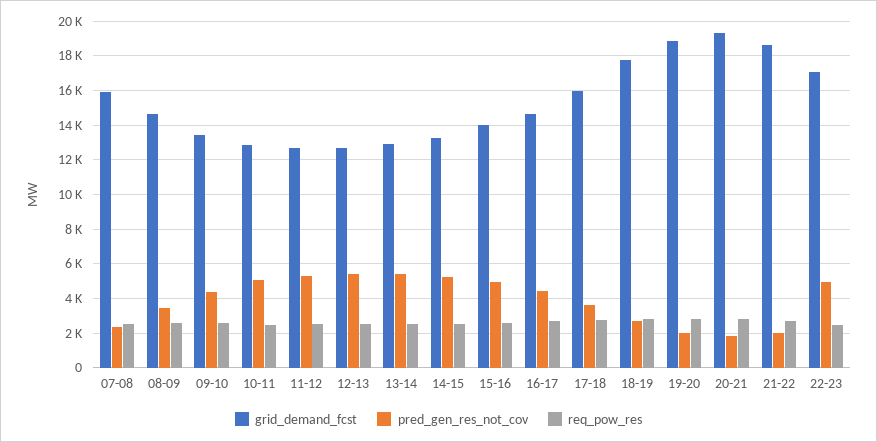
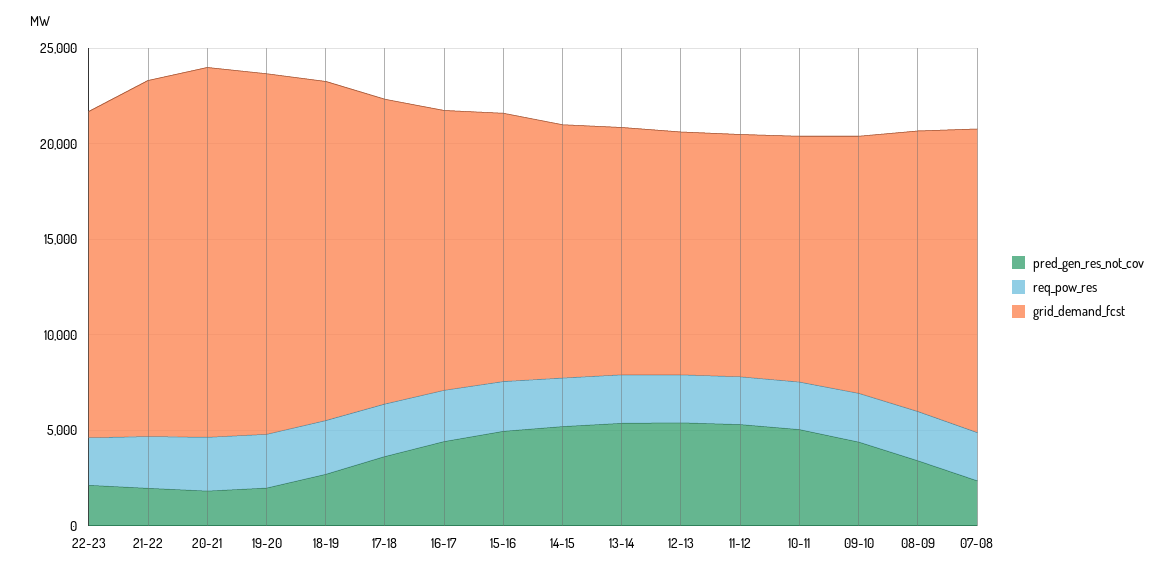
pred_gen_res_not_cov, 22-23: 5000 -> 2000

